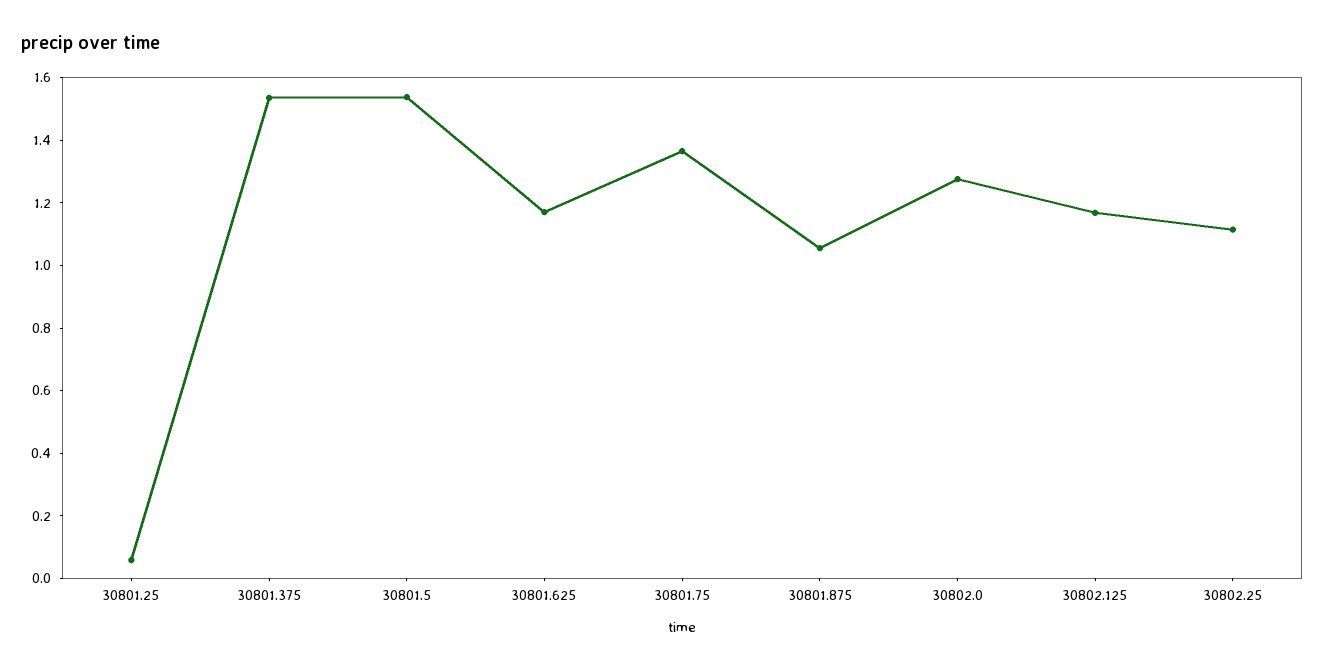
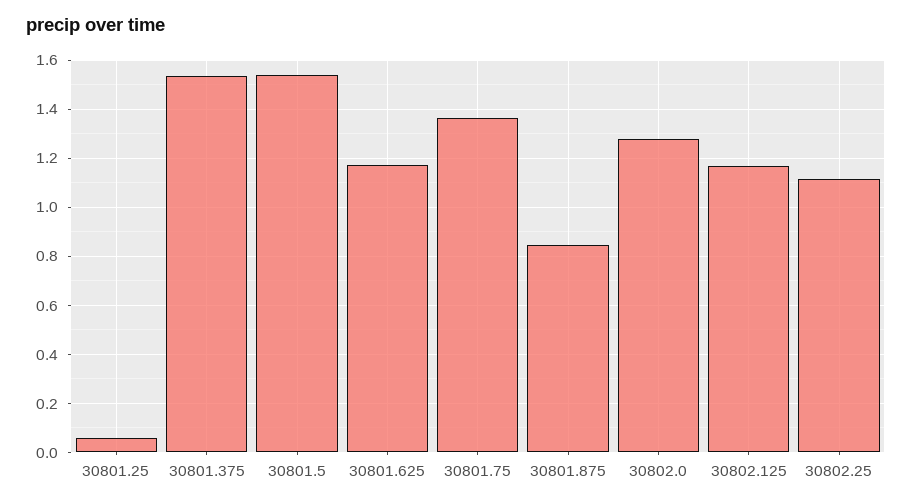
30801.875: 1.05 -> 0.85

